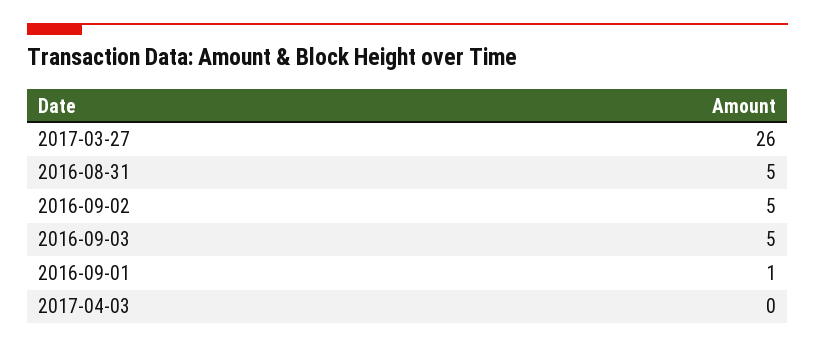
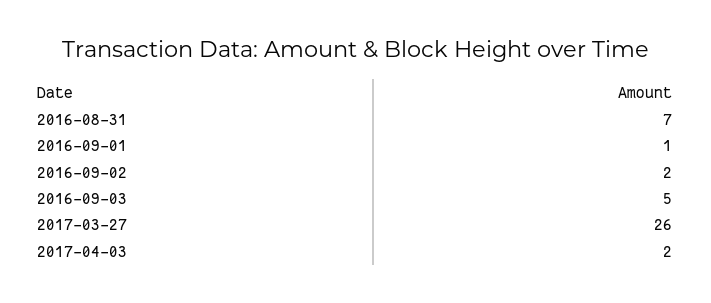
2016-08-31: 5 -> 7
2016-09-02: 5 -> 2
2017-04-03: 0 -> 2

